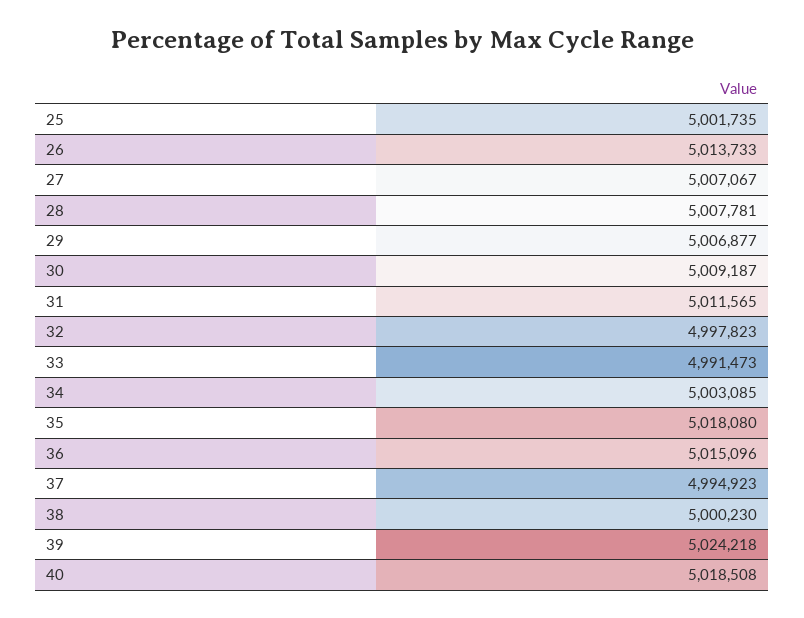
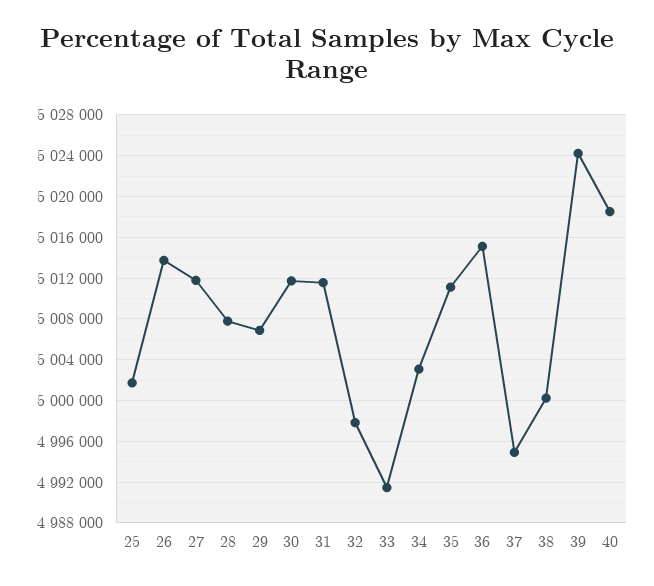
27: 5007067 -> 5012000
30: 5009187 -> 5012000
35: 5018080 -> 5011000

